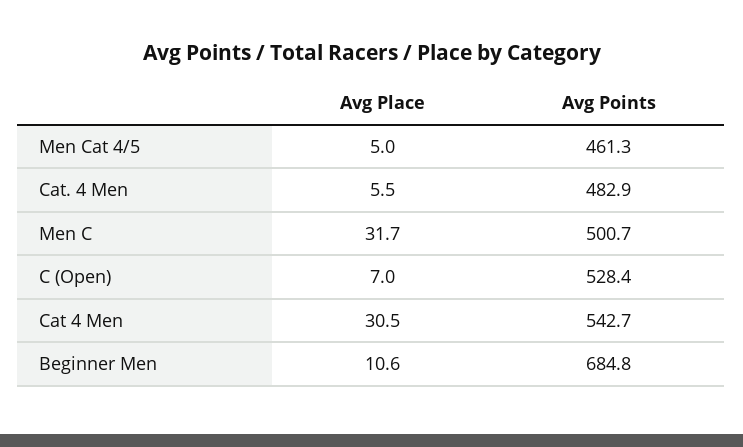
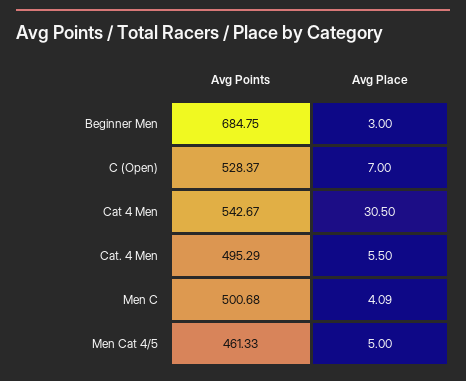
Avg Points, Cat. 4 Men: 482.9 -> 495.29
Avg Place, Men C: 31.7 -> 4.09
Avg Place, Beginner Men: 10.6 -> 3

